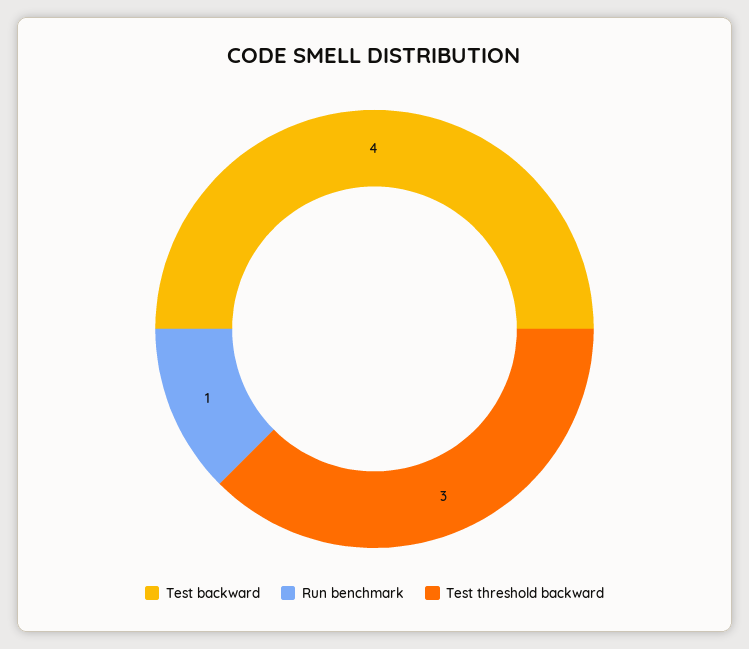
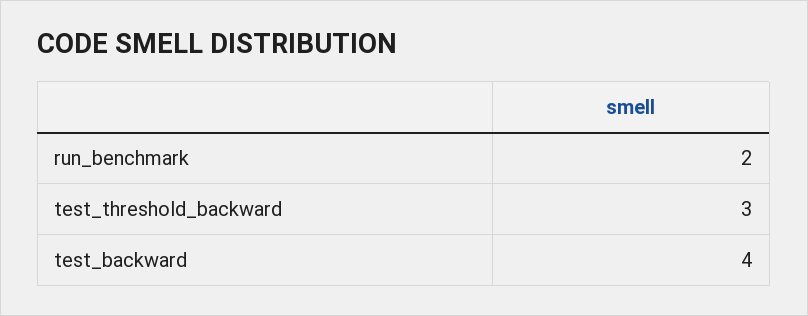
Run benchmark: 1 -> 2

